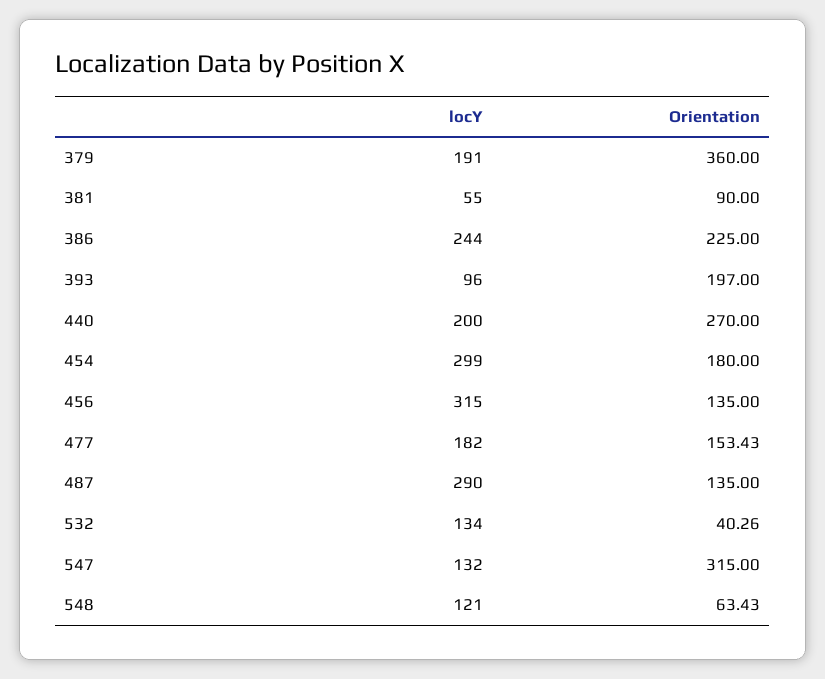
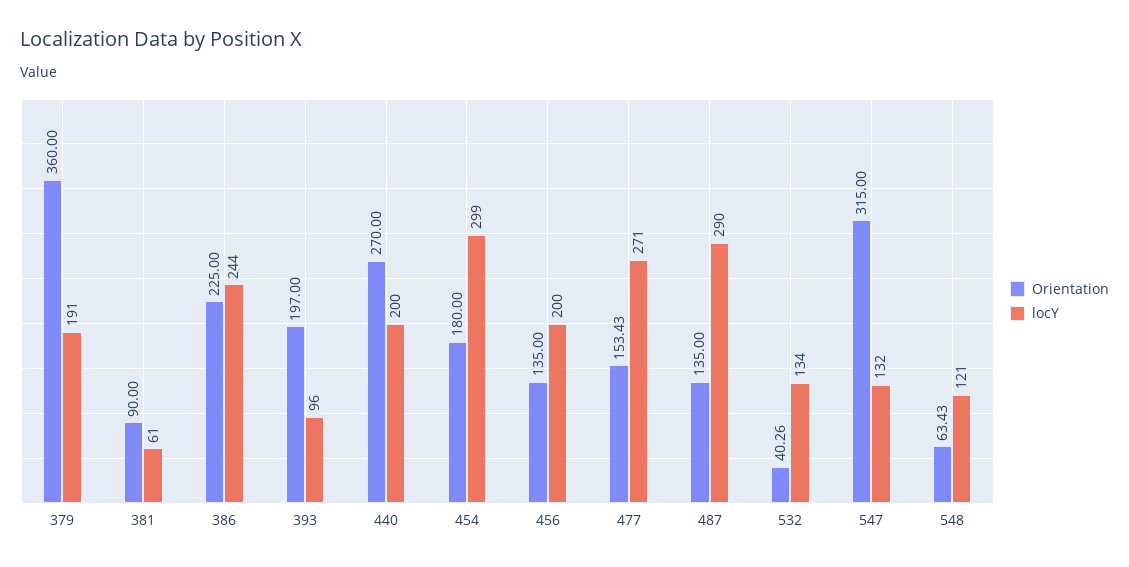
locY, 381: 55 -> 61
locY, 456: 315 -> 200
locY, 477: 182 -> 271

